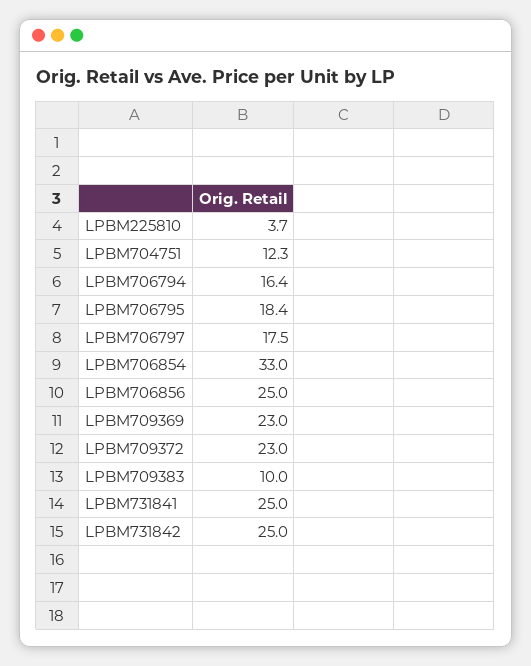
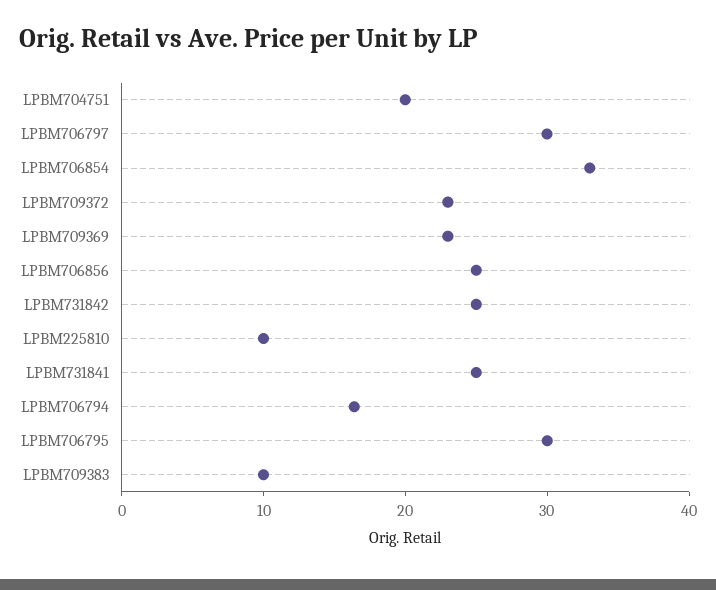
LPBM225810: 3.7 -> 10
LPBM704751: 12.3 -> 20
LPBM706795: 18.4 -> 30
LPBM706797: 17.5 -> 30

